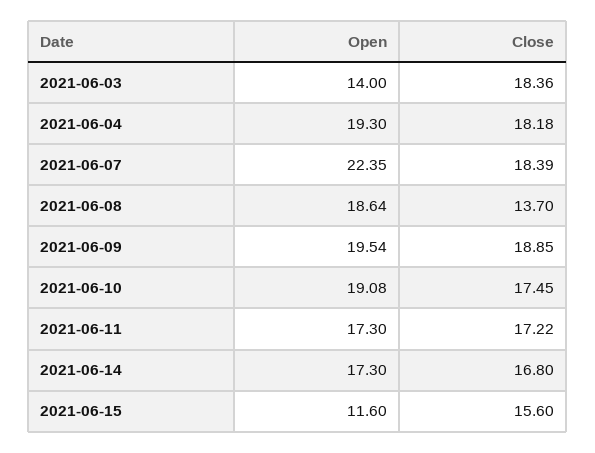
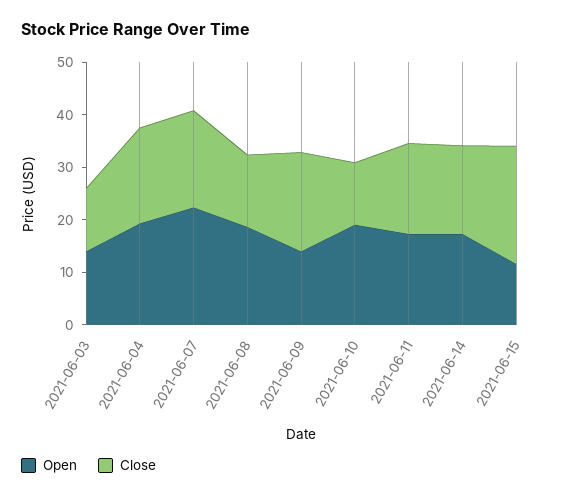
Close, 2021-06-03: 18.36 -> 12
Open, 2021-06-09: 19.54 -> 14
Close, 2021-06-10: 17.45 -> 12
Close, 2021-06-15: 15.6 -> 22

